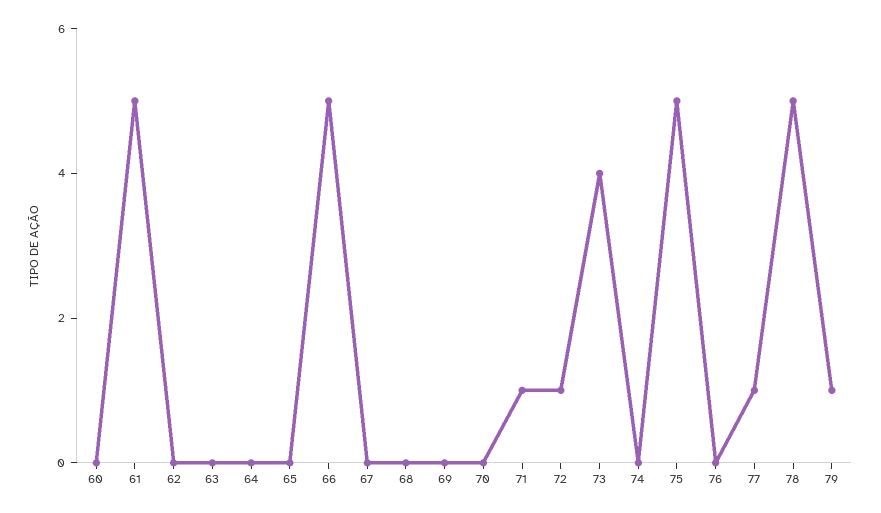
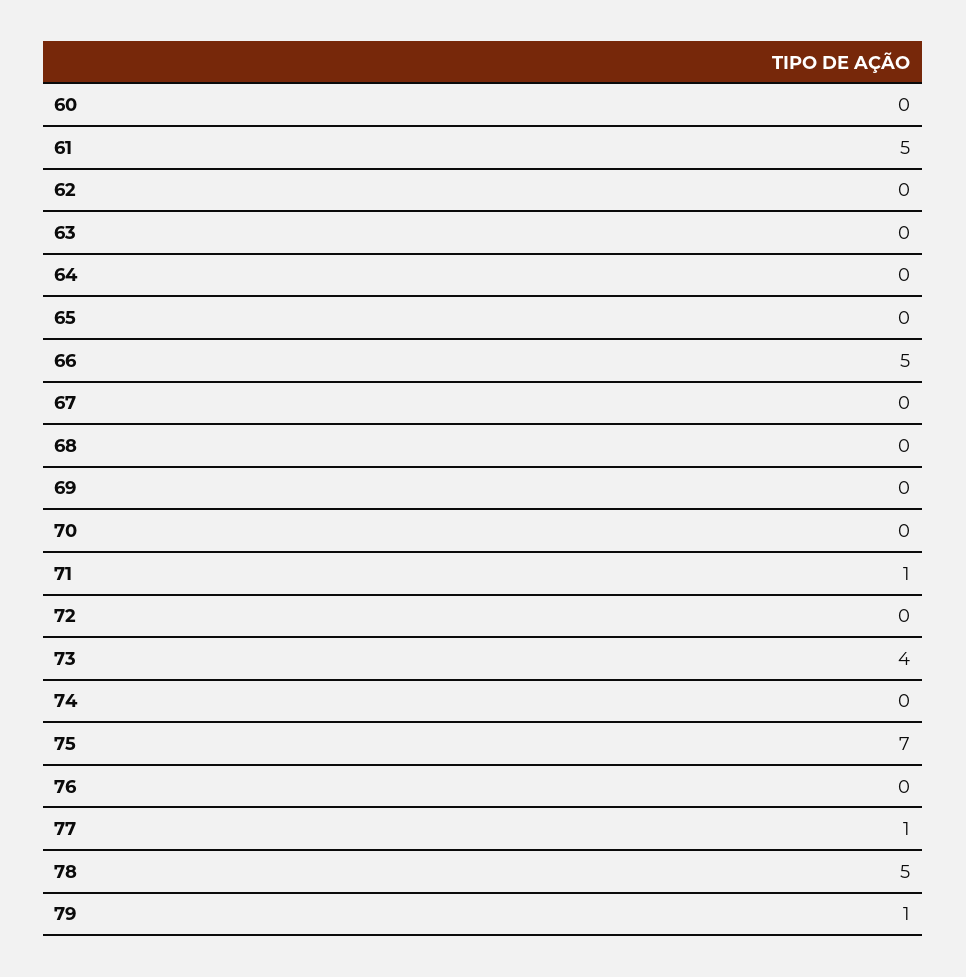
72: 1 -> 0
75: 5 -> 7

